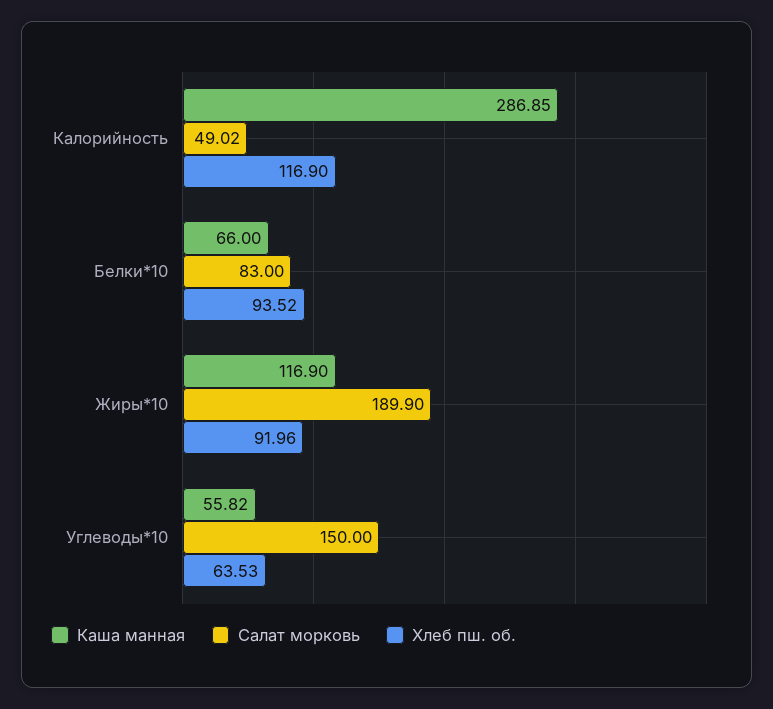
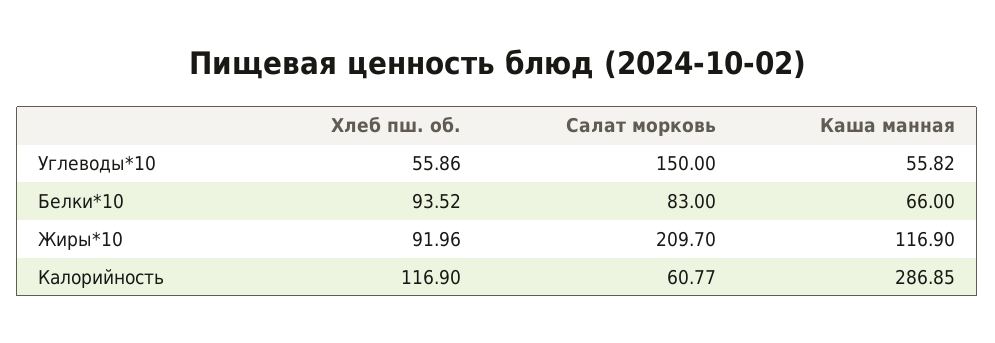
Салат морковь, Калорийность: 49.02 -> 60.77
Салат морковь, Жиры*10: 189.9 -> 209.7
Хлеб пш. об., Углеводы*10: 63.53 -> 55.86

